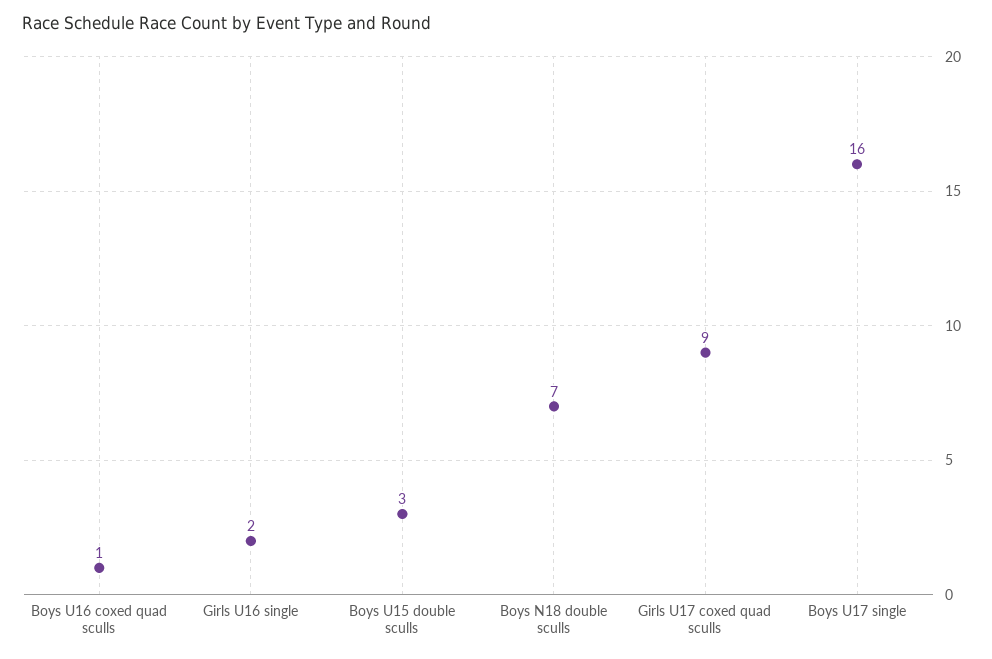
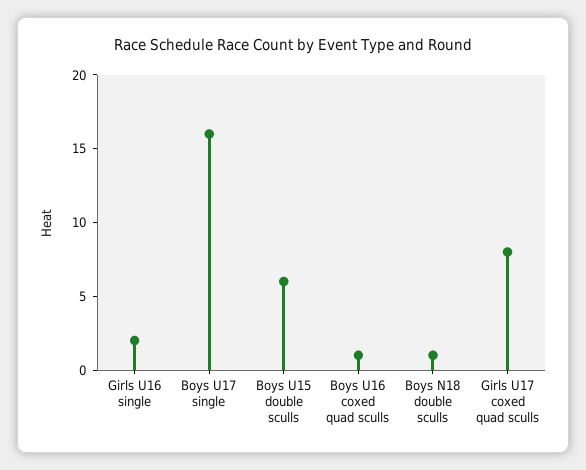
Boys U15 double sculls: 3 -> 6
Boys N18 double sculls: 7 -> 1
Girls U17 coxed quad sculls: 9 -> 8

